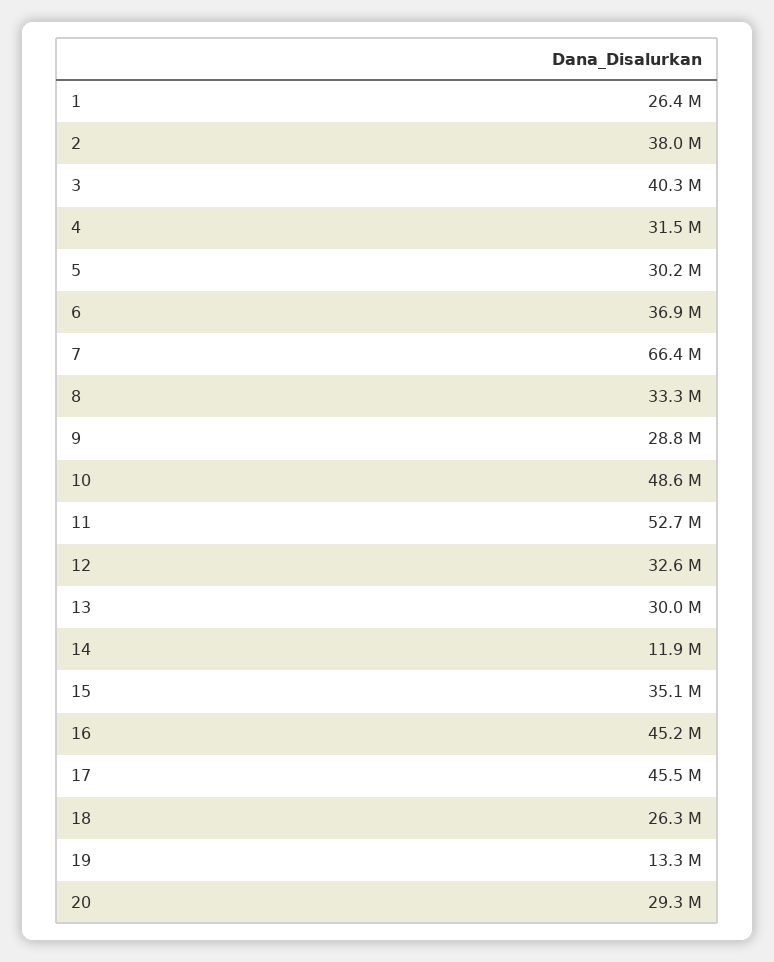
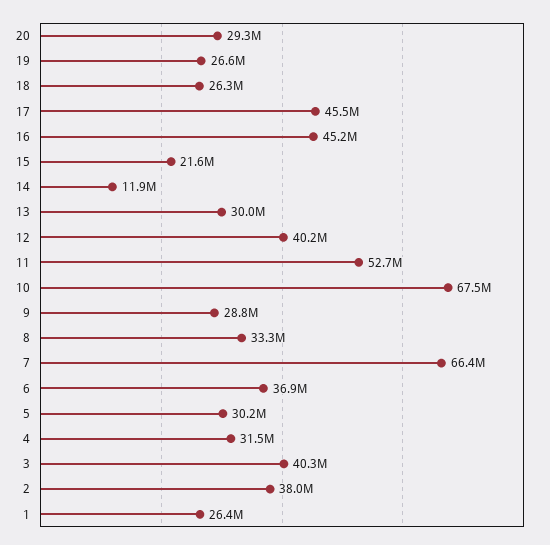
10: 48600000 -> 67500000
12: 32600000 -> 40200000
15: 35100000 -> 21600000
19: 13300000 -> 26600000

